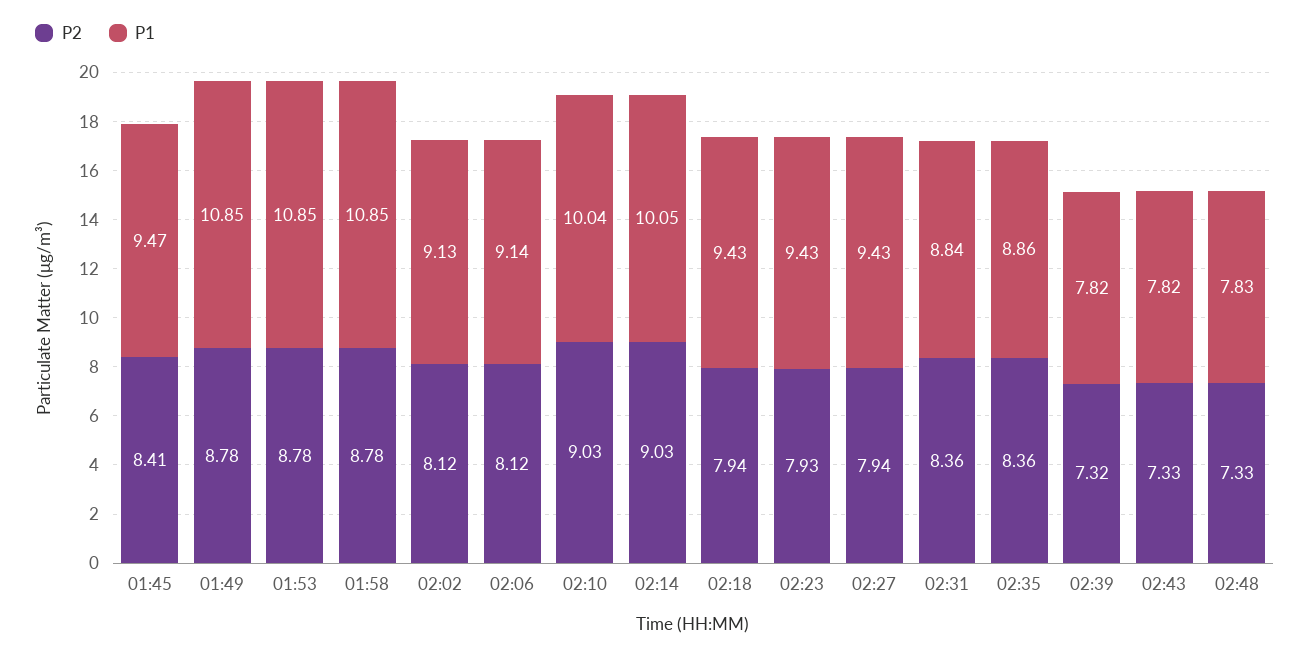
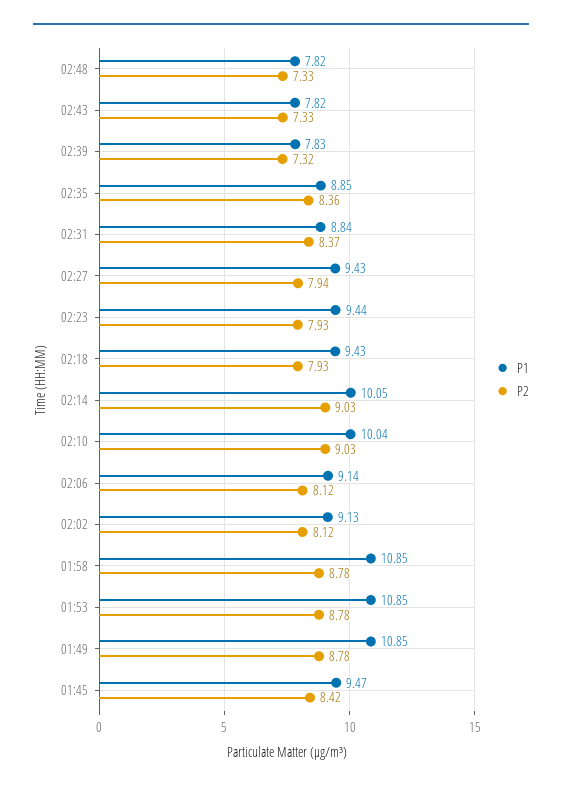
P2, 01:45: 8.41 -> 8.42
P2, 02:18: 7.94 -> 7.93
P1, 02:23: 9.43 -> 9.44
P2, 02:31: 8.36 -> 8.37
P1, 02:35: 8.86 -> 8.85
P1, 02:39: 7.82 -> 7.83
P1, 02:48: 7.83 -> 7.82

